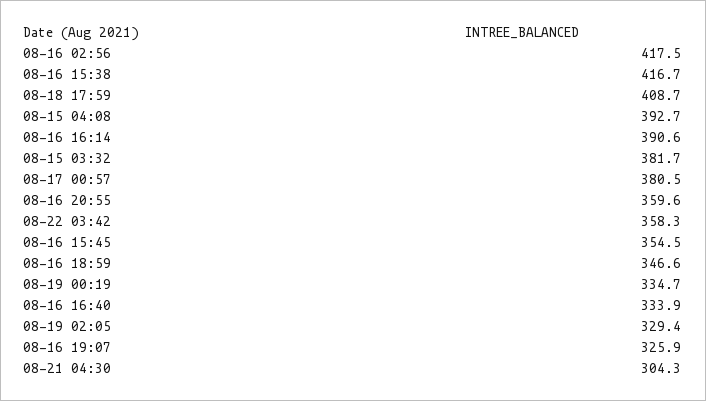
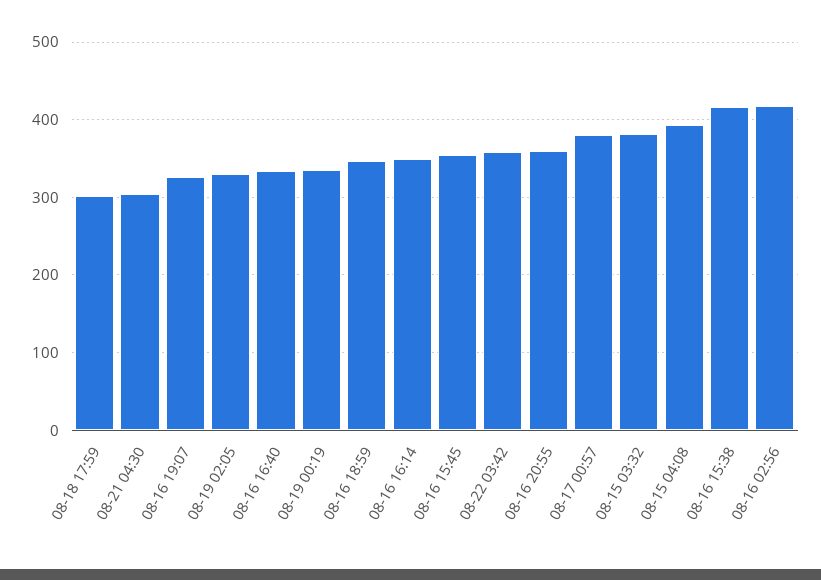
08-18 17:59: 408.7 -> 300
08-16 16:14: 390.6 -> 350

